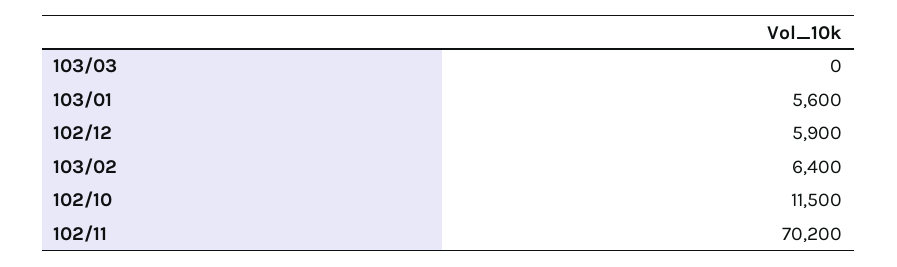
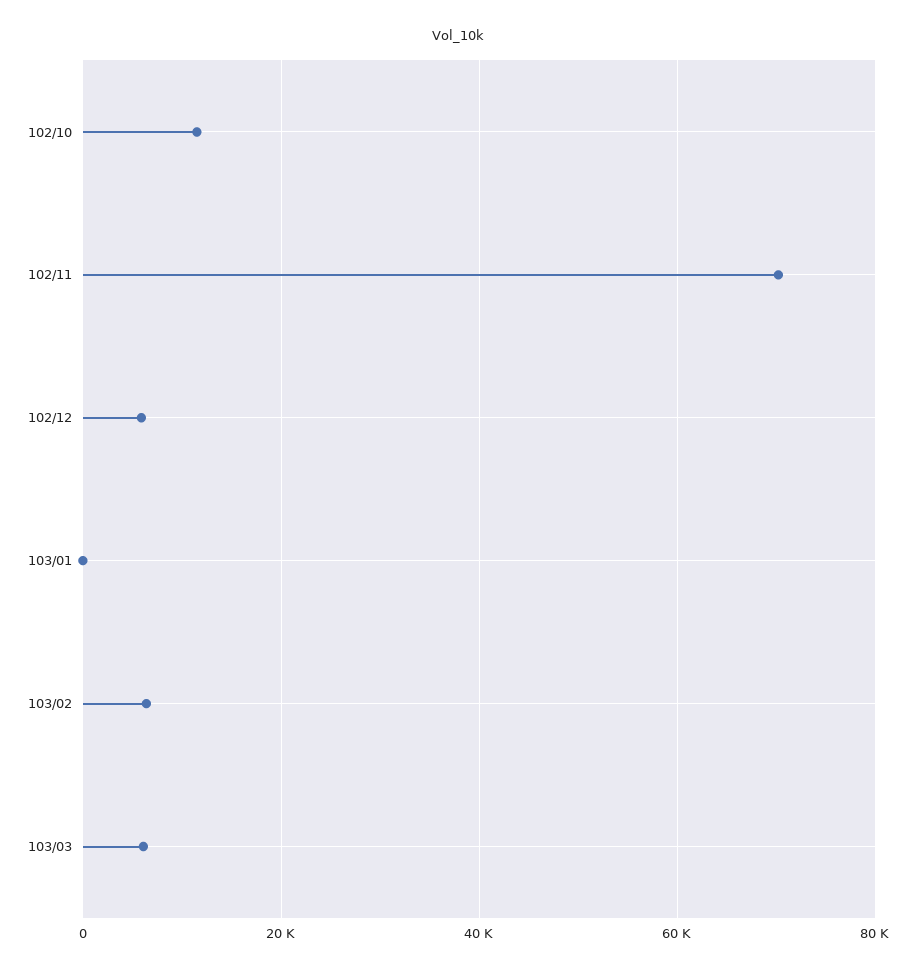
103/03: 0 -> 6000
103/01: 5600 -> 0

